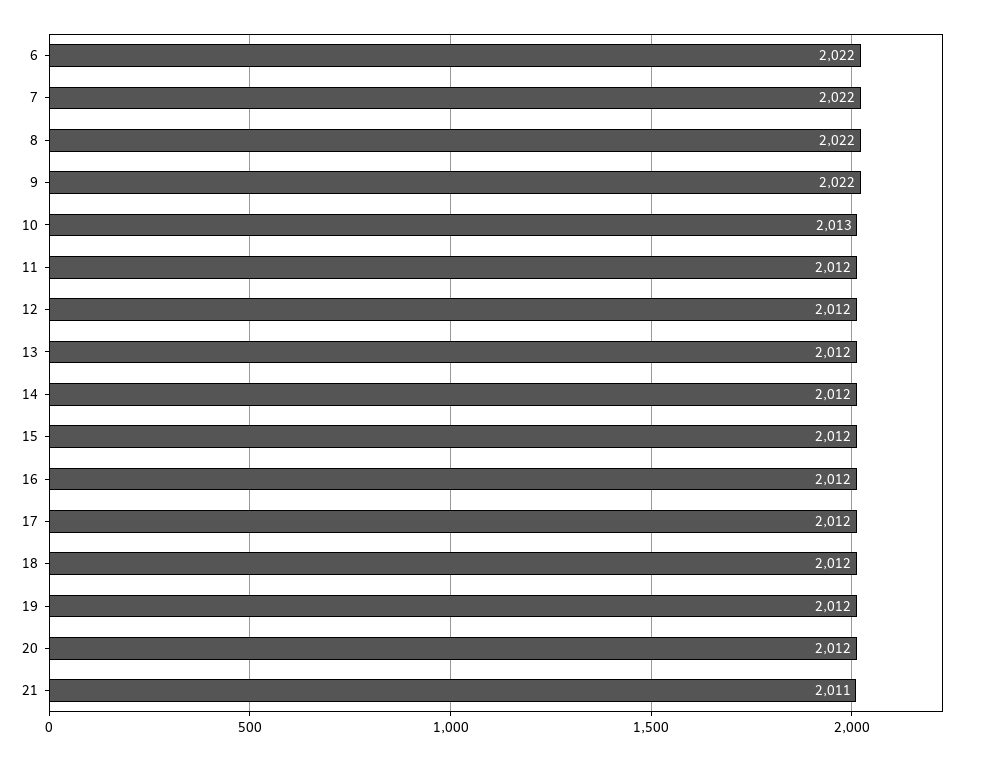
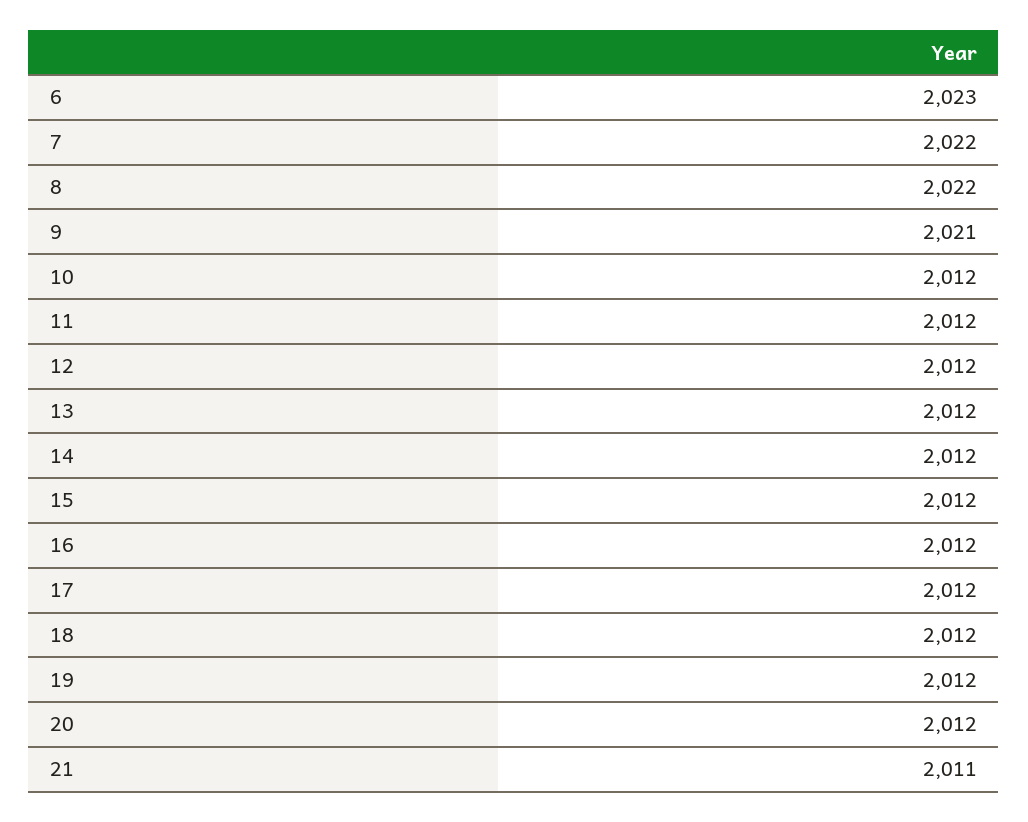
6: 2022 -> 2023
9: 2022 -> 2021
10: 2013 -> 2012

